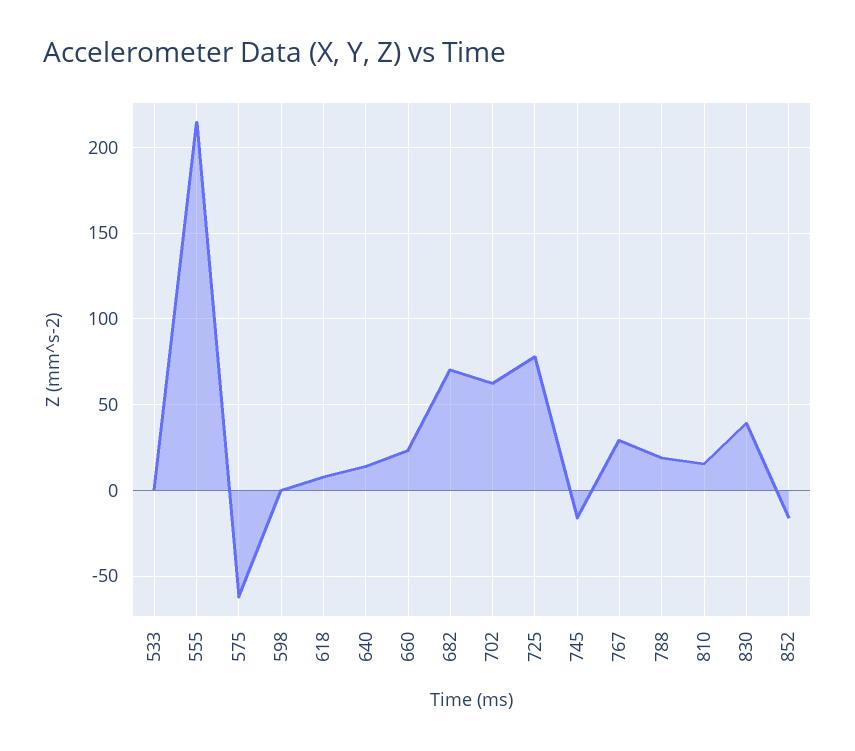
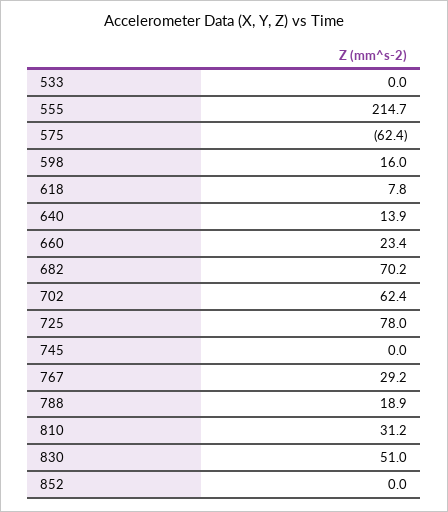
598: 0 -> 16
745: -15 -> 0
810: 15 -> 31.2
830: 40 -> 51
852: -15 -> 0

